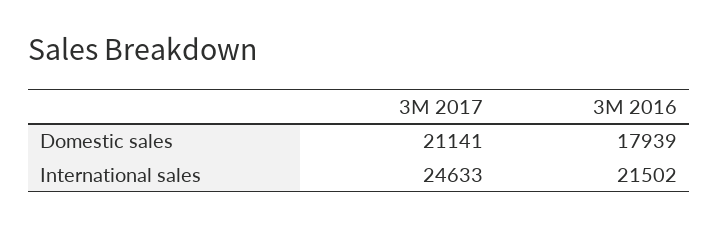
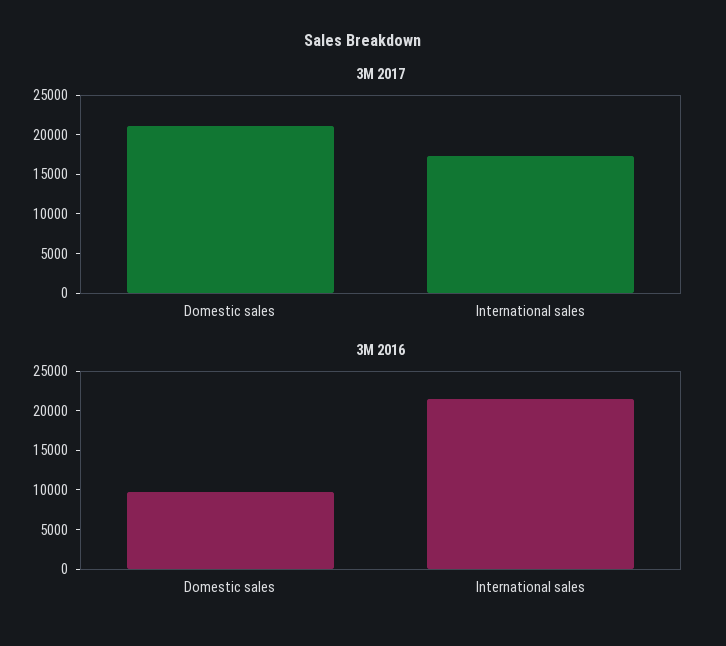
3M 2016, Domestic sales: 17939 -> 10000
3M 2017, International sales: 24633 -> 17500

